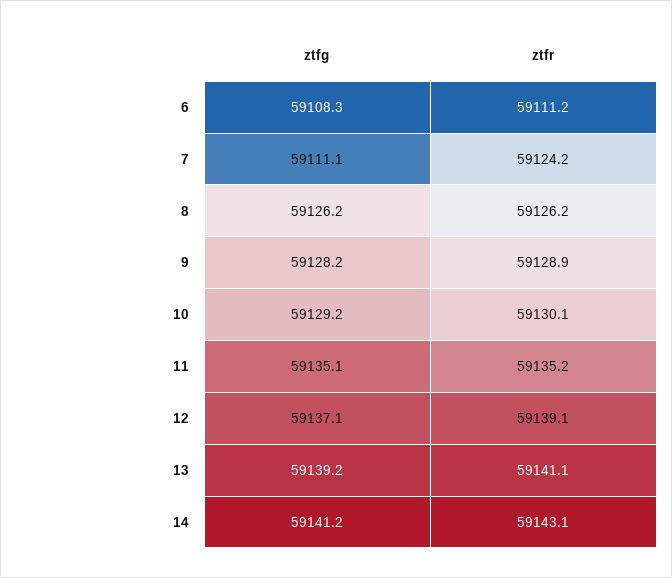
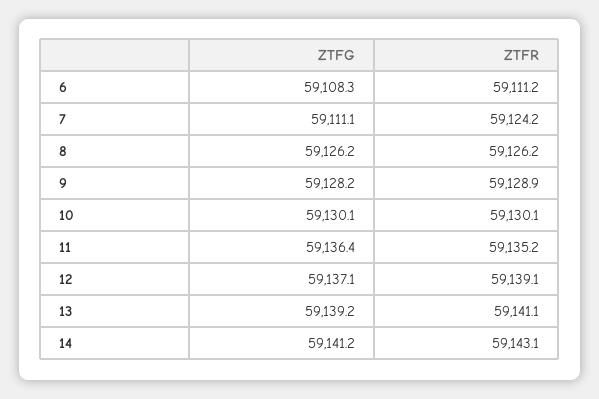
ztfg, 10: 59129.2 -> 59130.1
ztfg, 11: 59135.1 -> 59136.4

